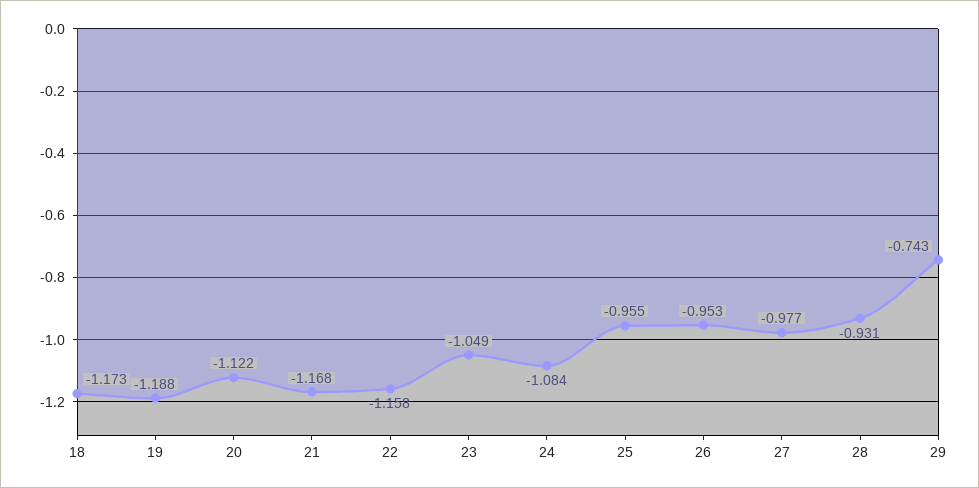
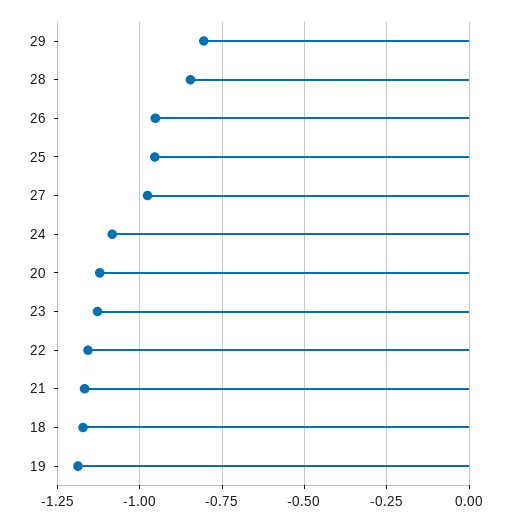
23: -1.049 -> -1.125
28: -0.931 -> -0.85
29: -0.743 -> -0.8

